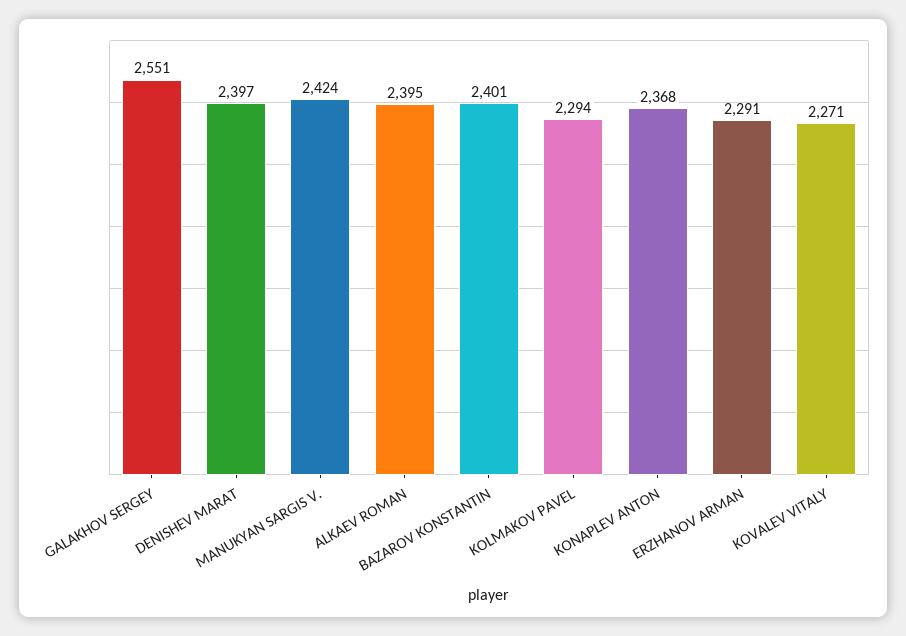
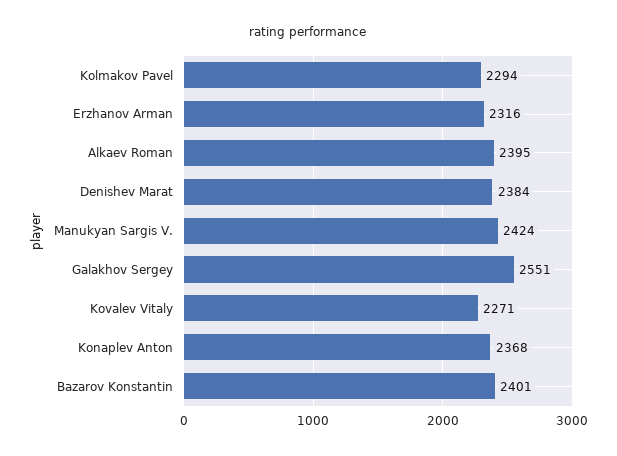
DENISHEV MARAT: 2397 -> 2384
ERZHANOV ARMAN: 2291 -> 2316

